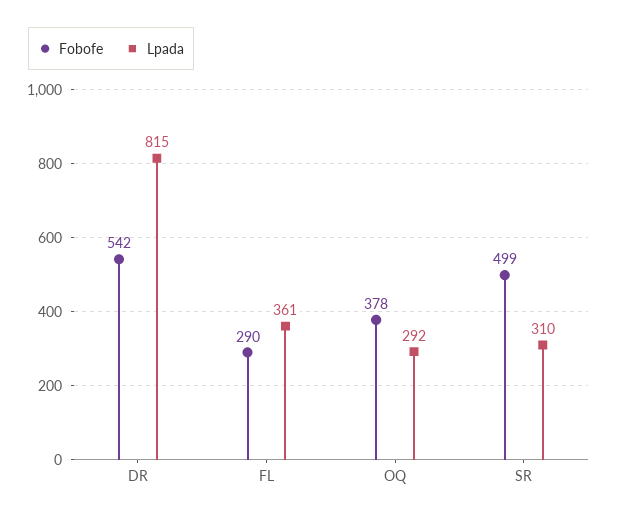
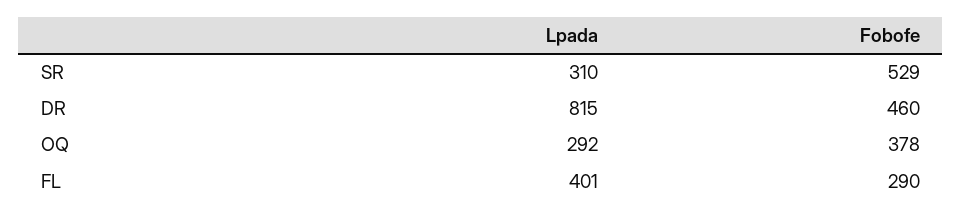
Fobofe, DR: 542 -> 460
Lpada, FL: 361 -> 401
Fobofe, SR: 499 -> 529

